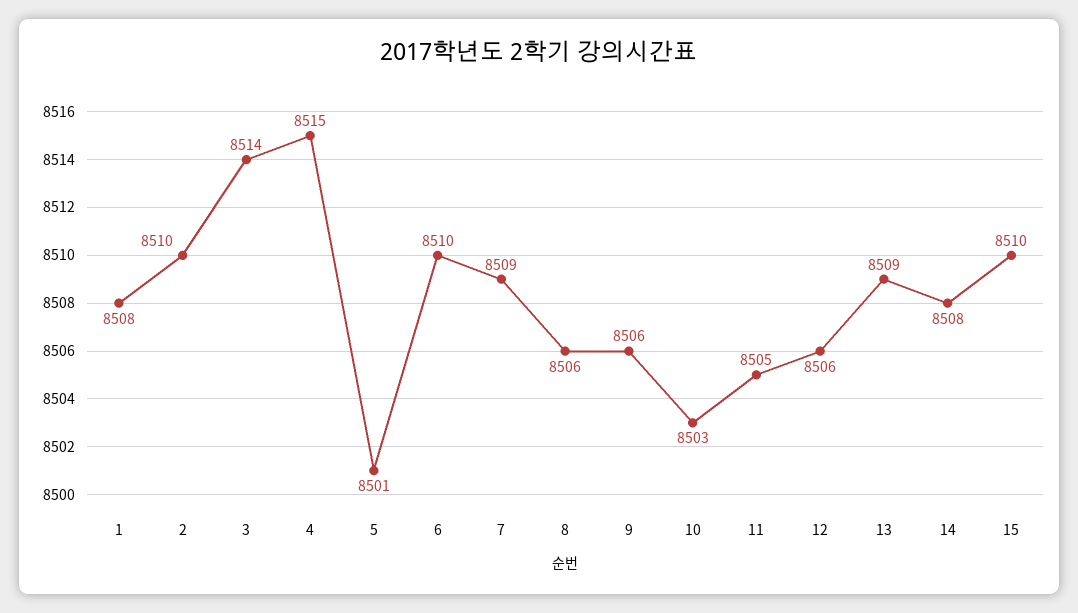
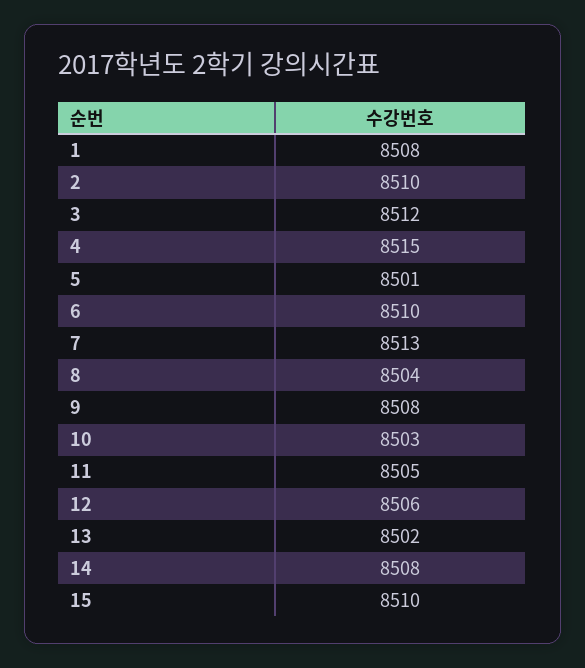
3: 8514 -> 8512
7: 8509 -> 8513
8: 8506 -> 8504
9: 8506 -> 8508
13: 8509 -> 8502

